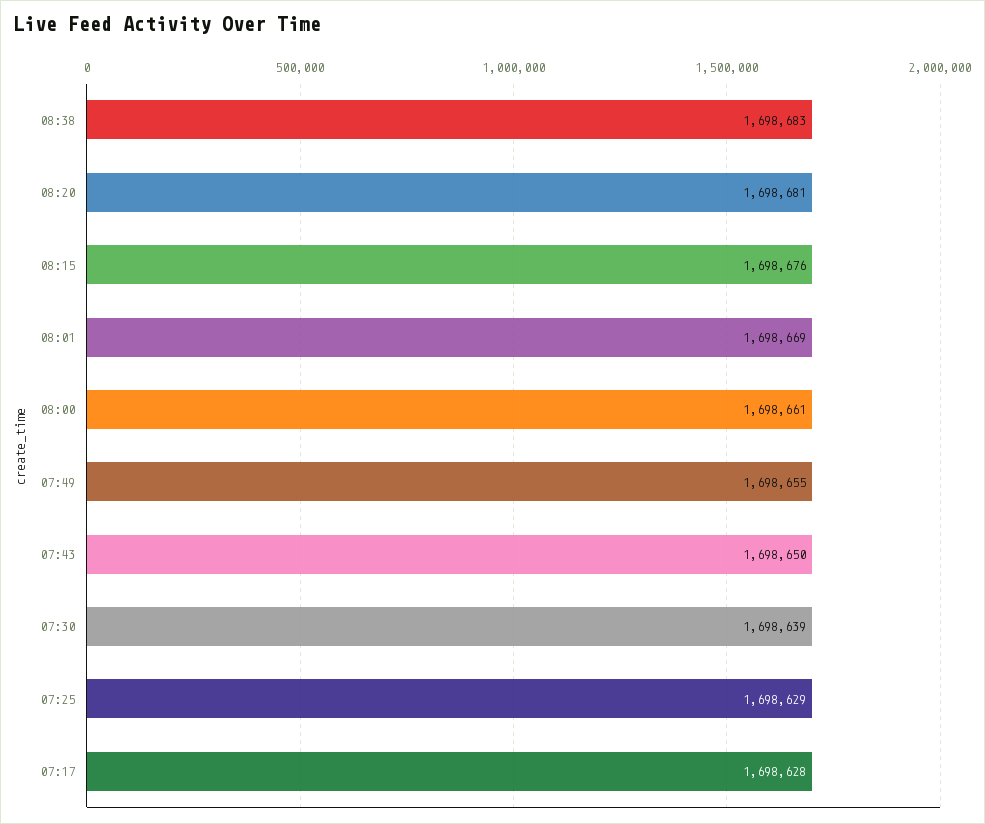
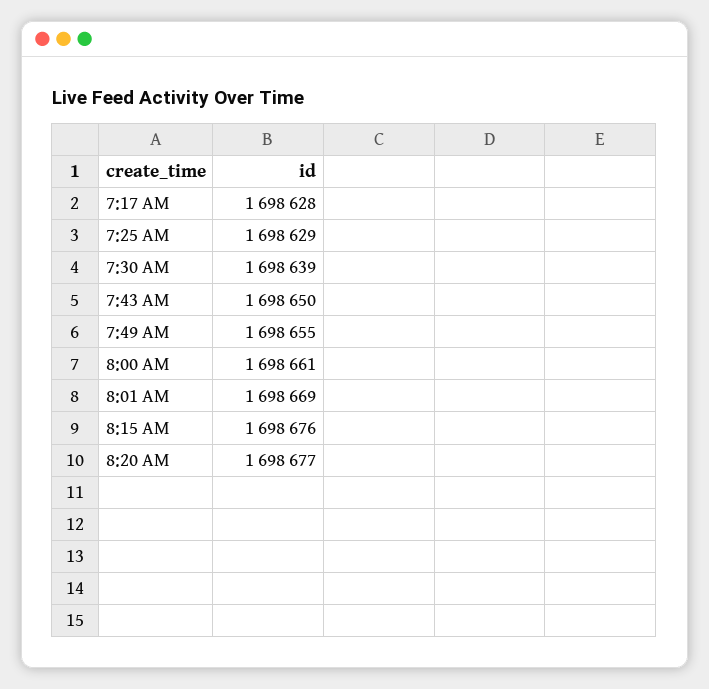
08:38: 1698683 -> none
08:20: 1698681 -> 1698677

